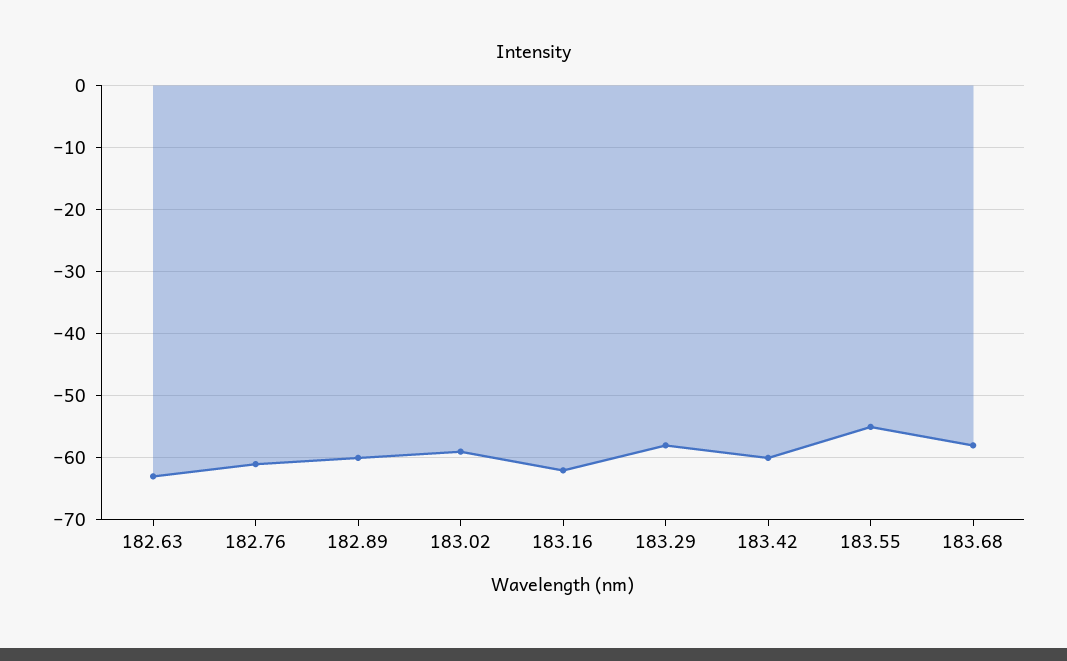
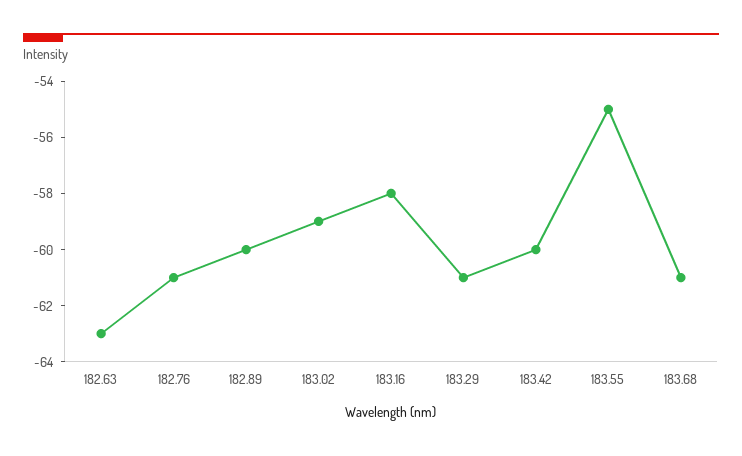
183.16: -62 -> -58
183.29: -58 -> -61
183.68: -58 -> -61

